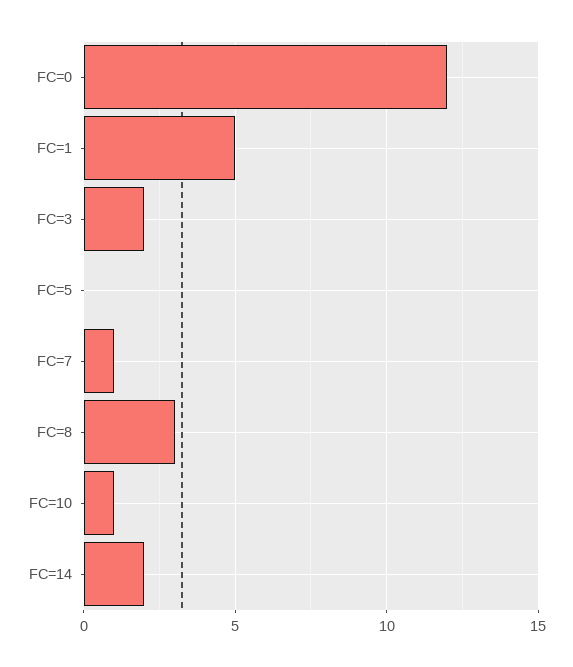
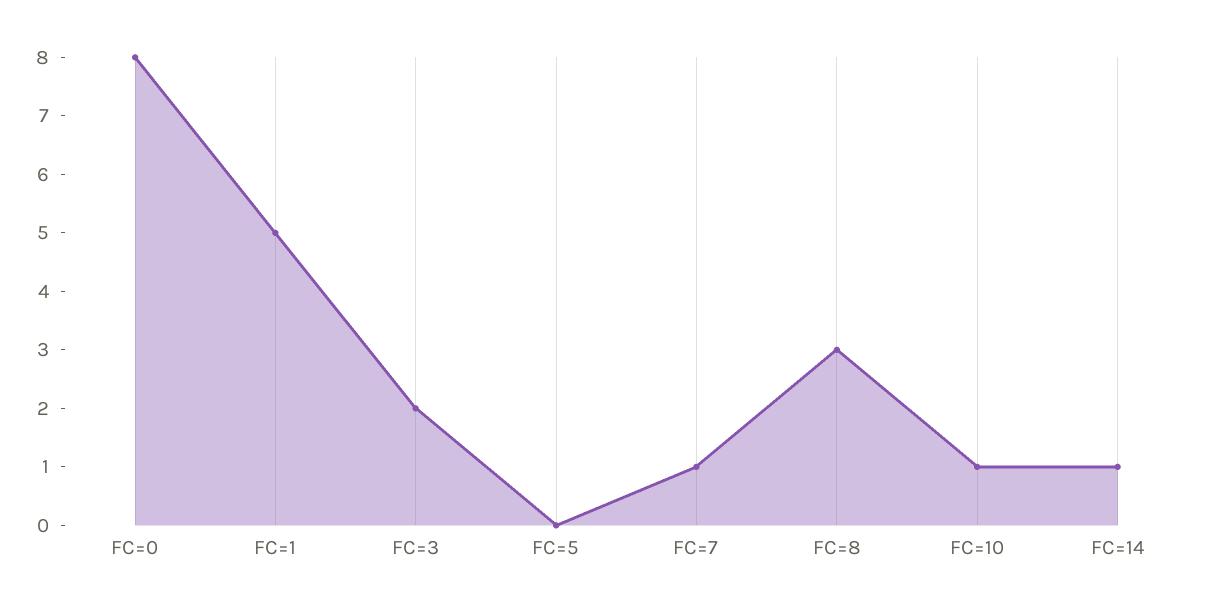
FC=0: 12 -> 8
FC=14: 2 -> 1

